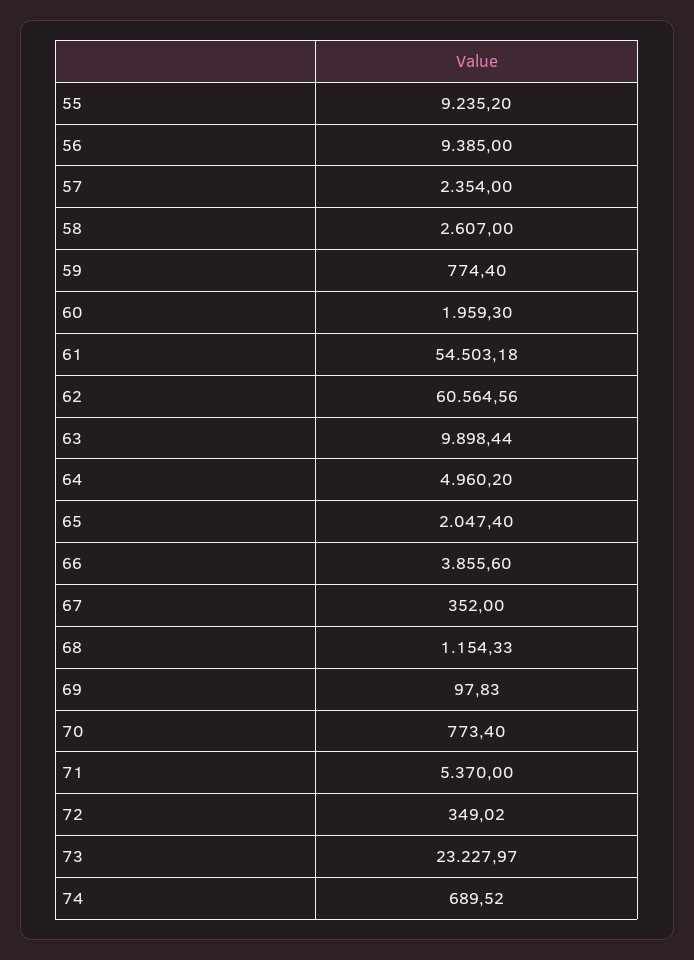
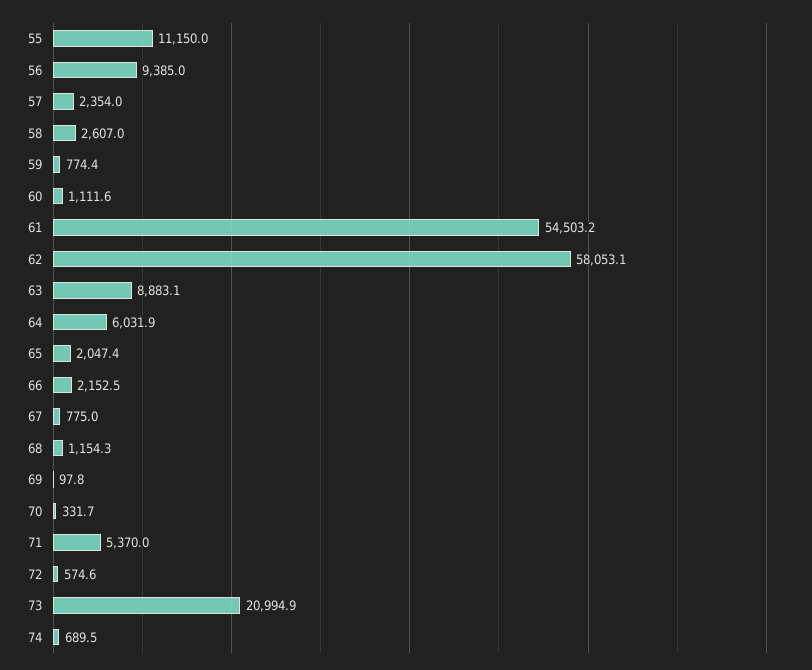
55: 9235.2 -> 11150
60: 1959.3 -> 1111.6
62: 60564.56 -> 58053.1
63: 9898.44 -> 8883.1
64: 4960.2 -> 6031.9
66: 3855.6 -> 2152.5
67: 352 -> 775
70: 773.4 -> 331.7
72: 349.02 -> 574.6
73: 23227.97 -> 20994.9

